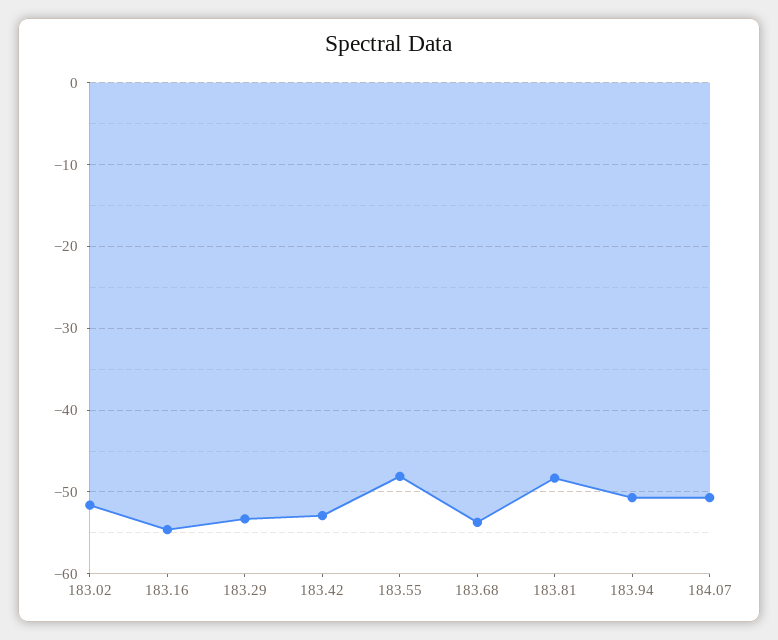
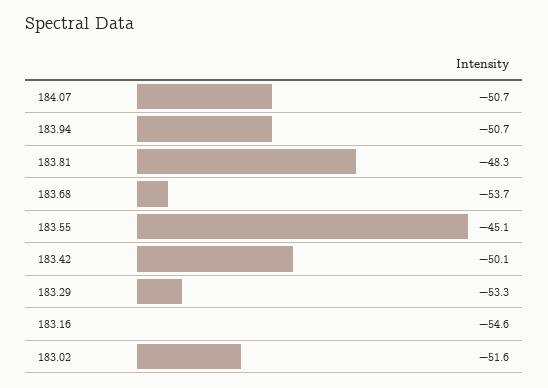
183.42: -53 -> -50.1
183.55: -48 -> -45.1

